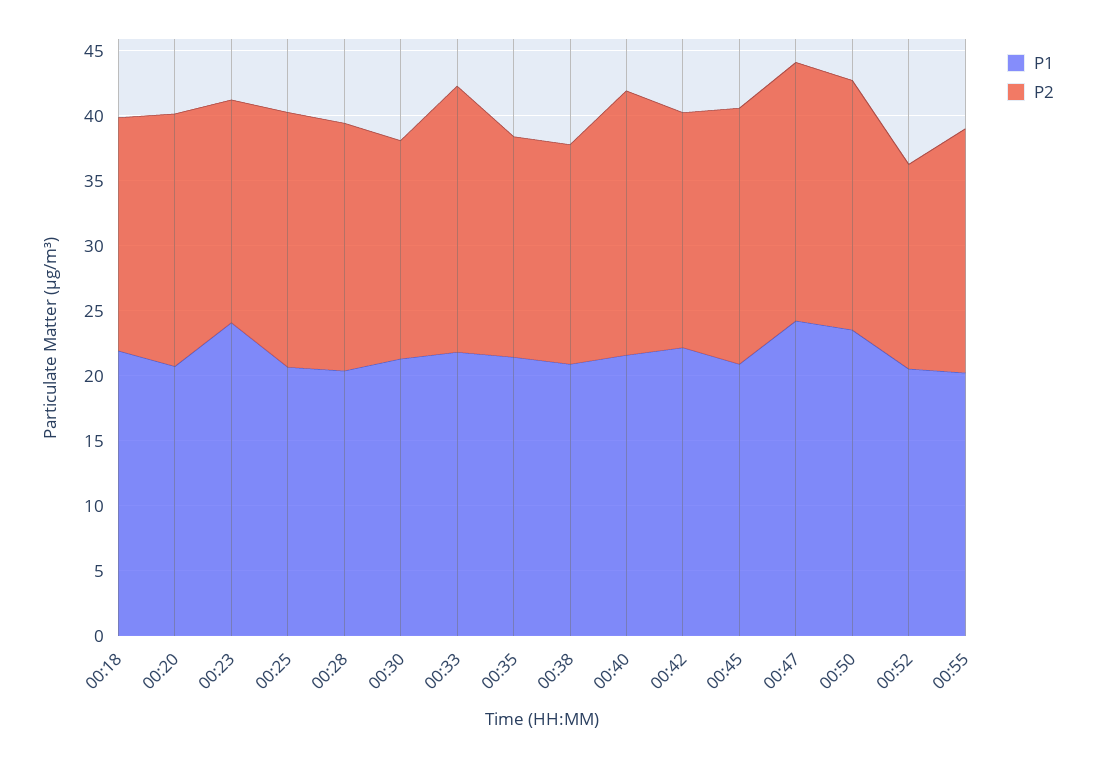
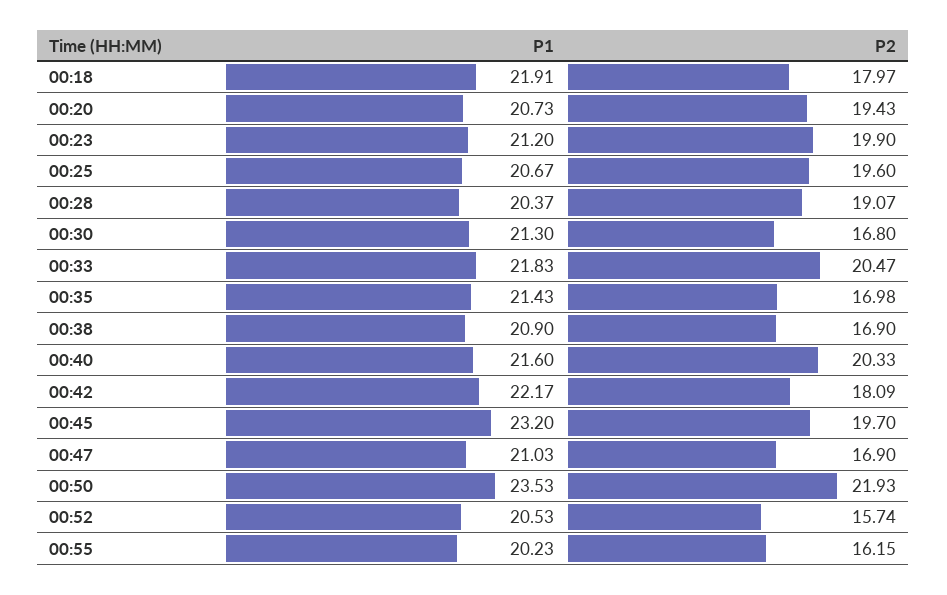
P1, 00:23: 24 -> 21.2
P2, 00:23: 17 -> 19.9
P1, 00:45: 21 -> 23.2
P1, 00:47: 24 -> 21.03
P2, 00:47: 20 -> 16.9
P2, 00:50: 19 -> 21.93
P2, 00:55: 19 -> 16.15

